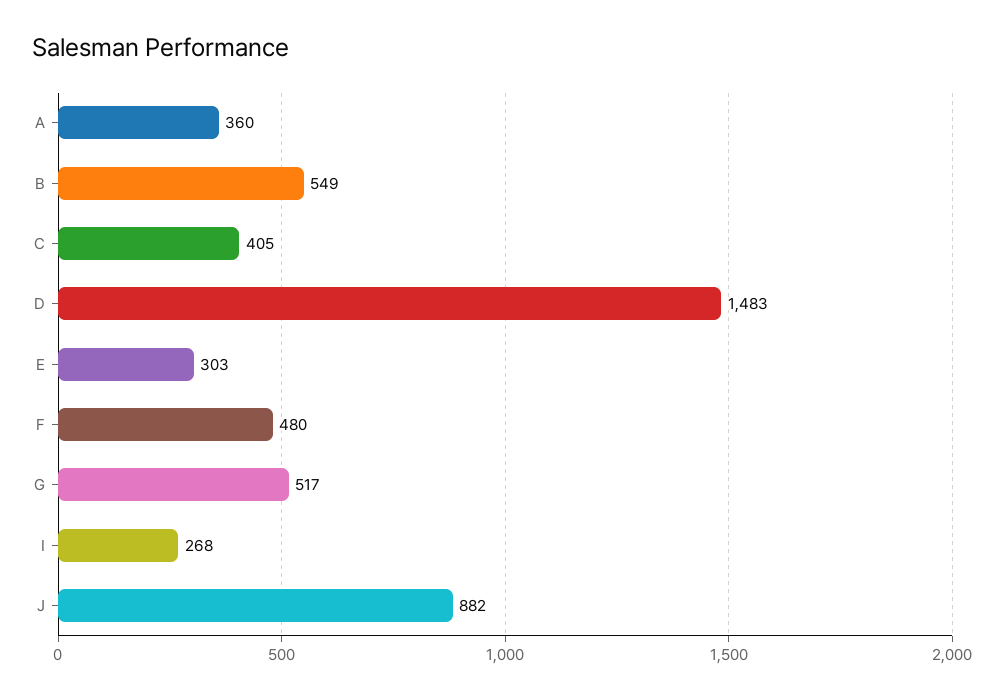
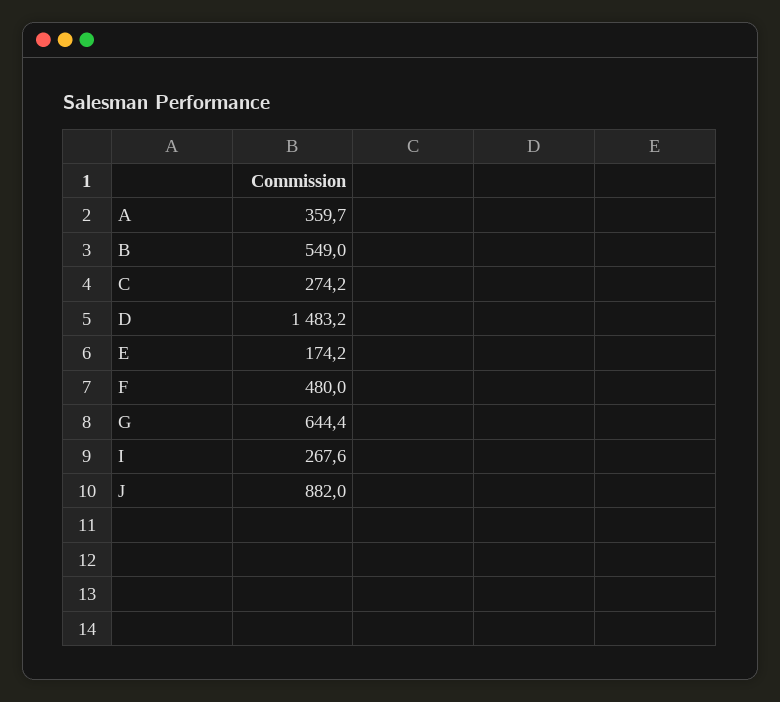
C: 405 -> 274.2
E: 303 -> 174.2
G: 517 -> 644.4

